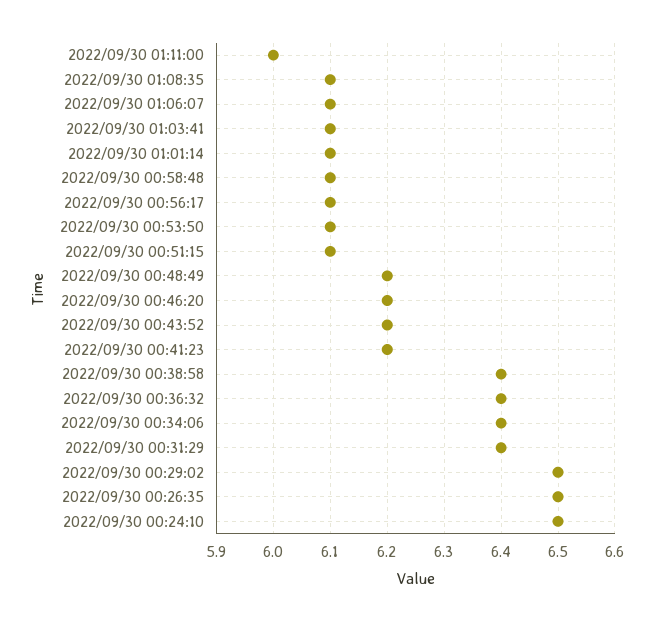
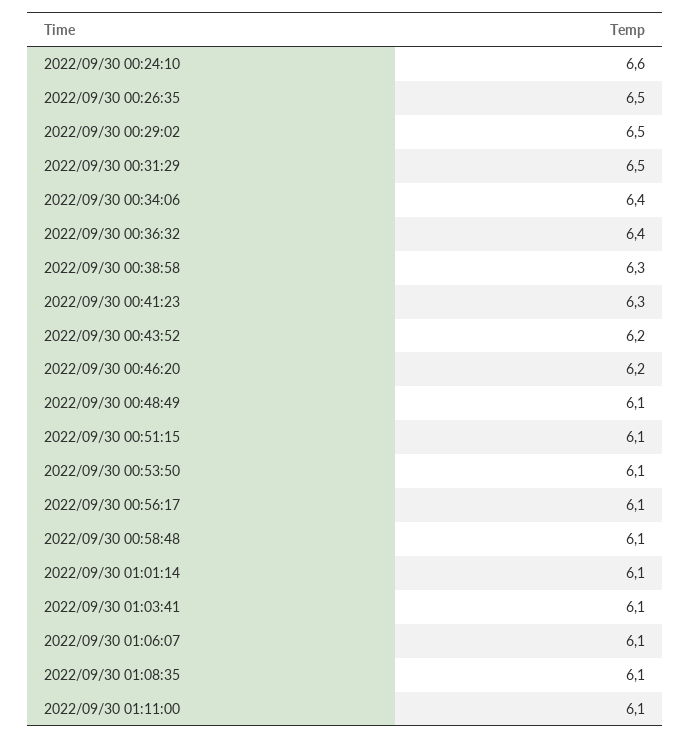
2022/09/30 01:11:00: 6 -> 6.1
2022/09/30 00:48:49: 6.2 -> 6.1
2022/09/30 00:41:23: 6.2 -> 6.3
2022/09/30 00:38:58: 6.4 -> 6.3
2022/09/30 00:31:29: 6.4 -> 6.5
2022/09/30 00:24:10: 6.5 -> 6.6

